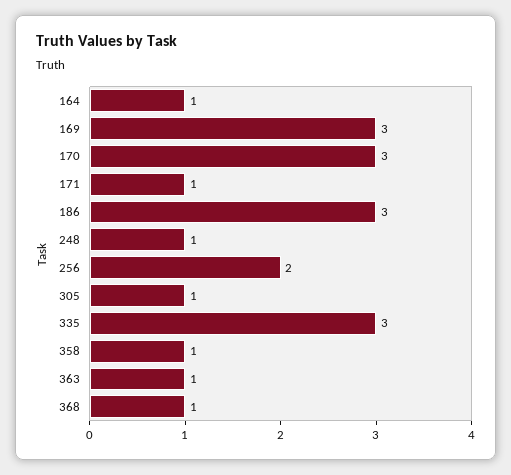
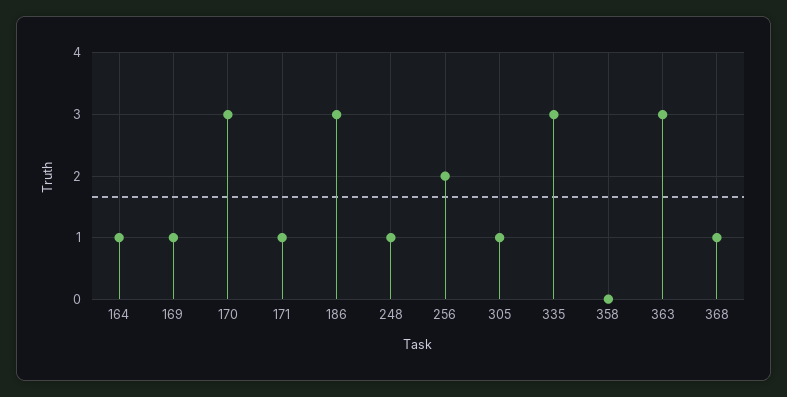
169: 3 -> 1
358: 1 -> 0
363: 1 -> 3

